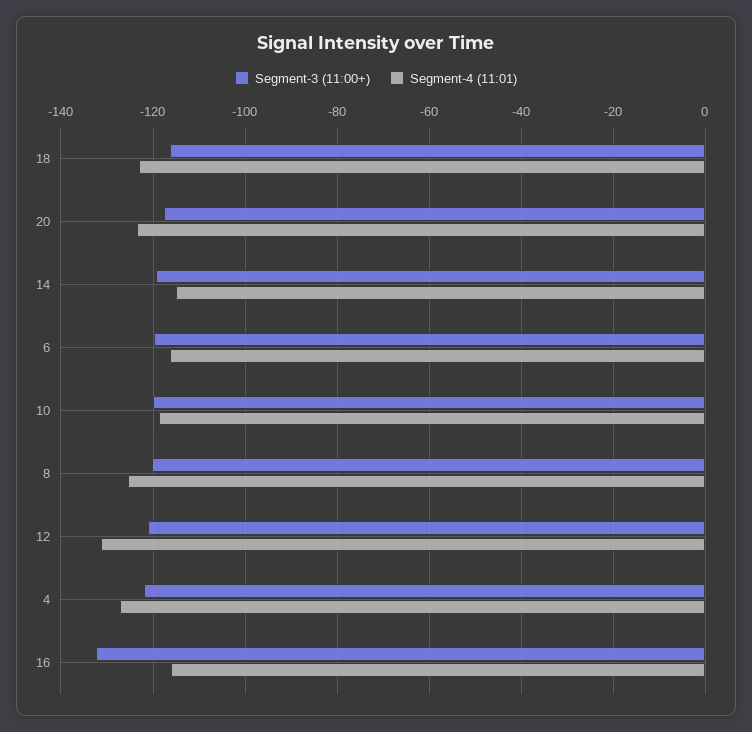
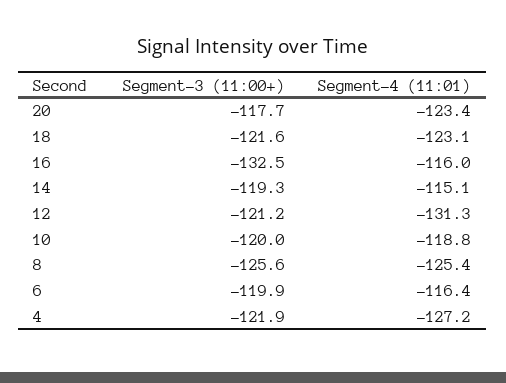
Segment-3 (11:00+), 18: -116 -> -121.6
Segment-3 (11:00+), 8: -120 -> -125.6

